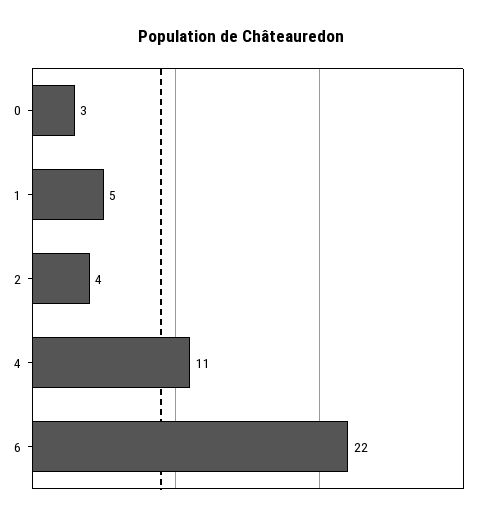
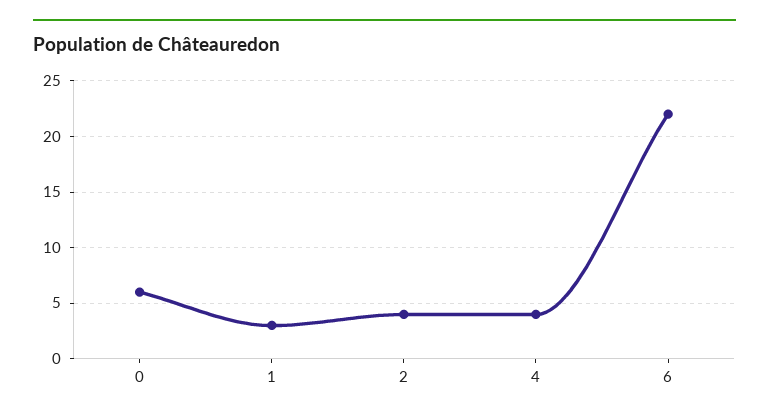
0: 3 -> 6
1: 5 -> 3
4: 11 -> 4

